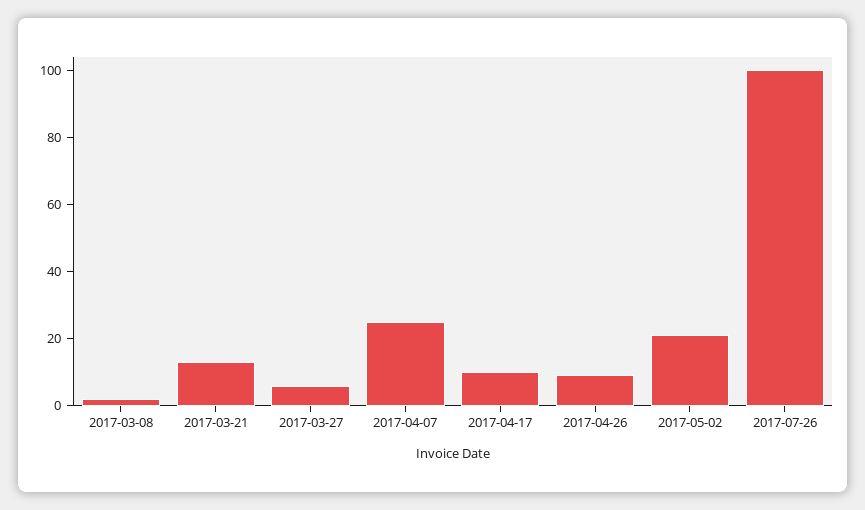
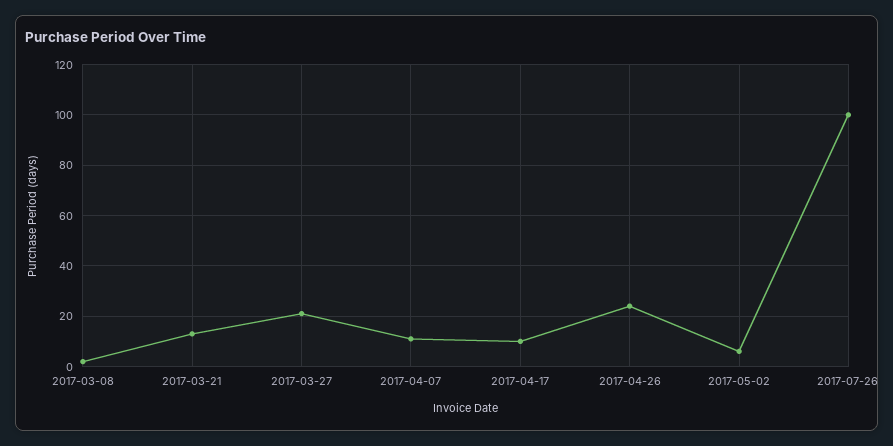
2017-03-27: 5 -> 20
2017-04-07: 25 -> 10
2017-04-26: 10 -> 25
2017-05-02: 20 -> 5

